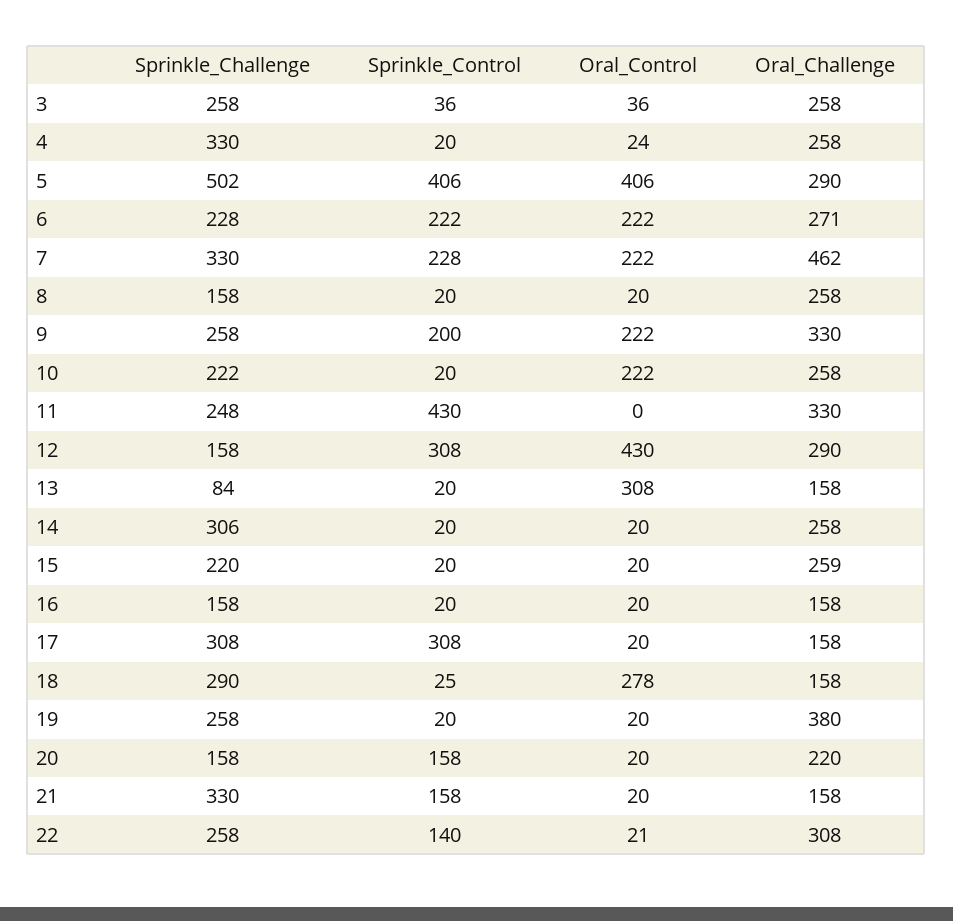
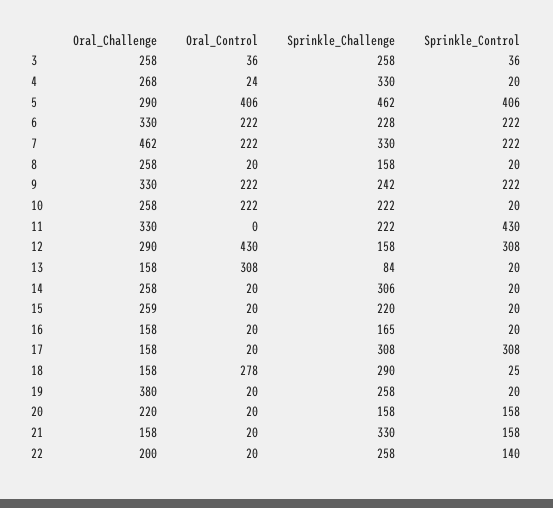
Oral_Challenge, 4: 258 -> 268
Sprinkle_Challenge, 5: 502 -> 462
Oral_Challenge, 6: 271 -> 330
Sprinkle_Control, 7: 228 -> 222
Sprinkle_Challenge, 9: 258 -> 242
Sprinkle_Control, 9: 200 -> 222
Sprinkle_Challenge, 11: 248 -> 222
Sprinkle_Challenge, 16: 158 -> 165
Oral_Control, 22: 21 -> 20
Oral_Challenge, 22: 308 -> 200

